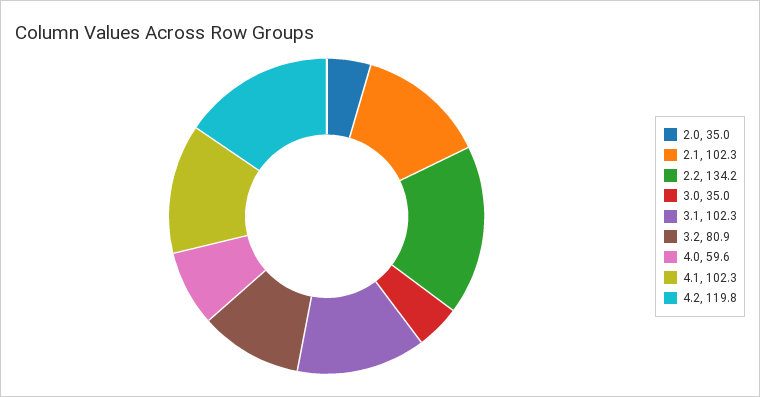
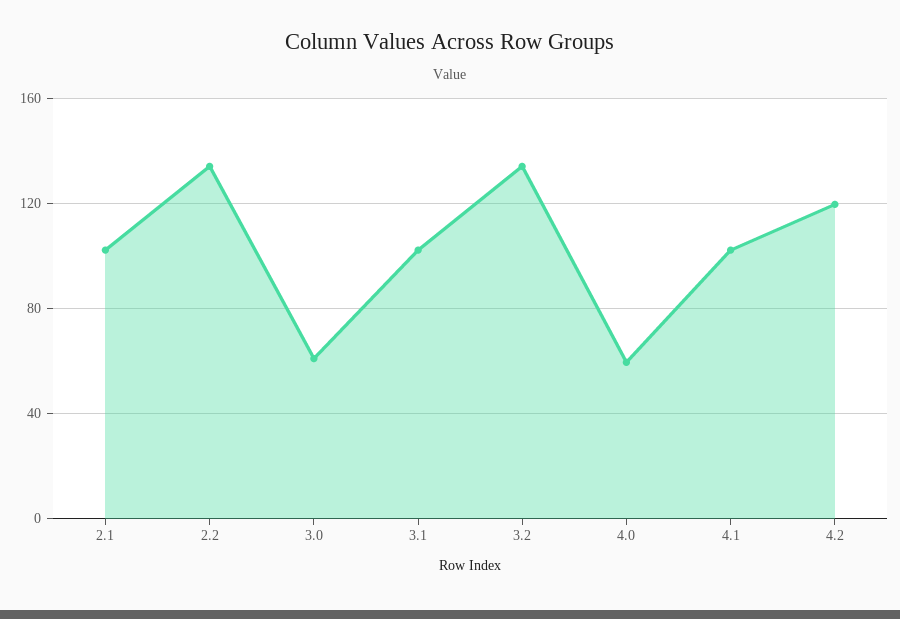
2.0: 35 -> none
3.0: 35 -> 60
3.2: 80.9 -> 135

